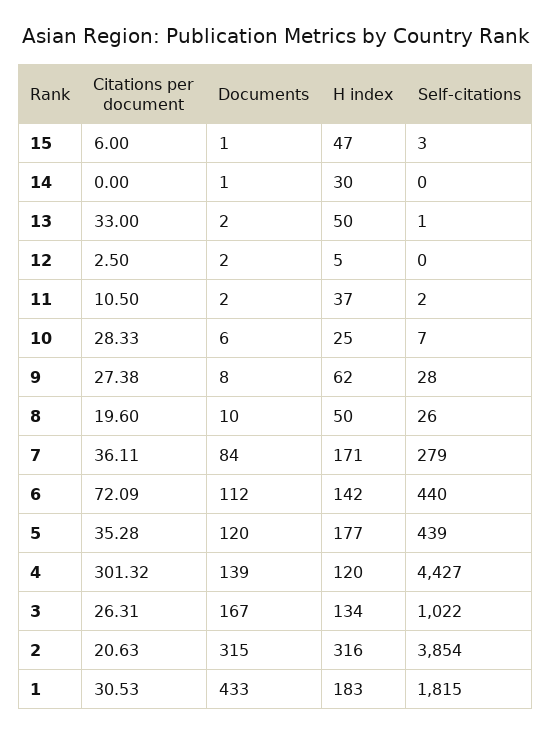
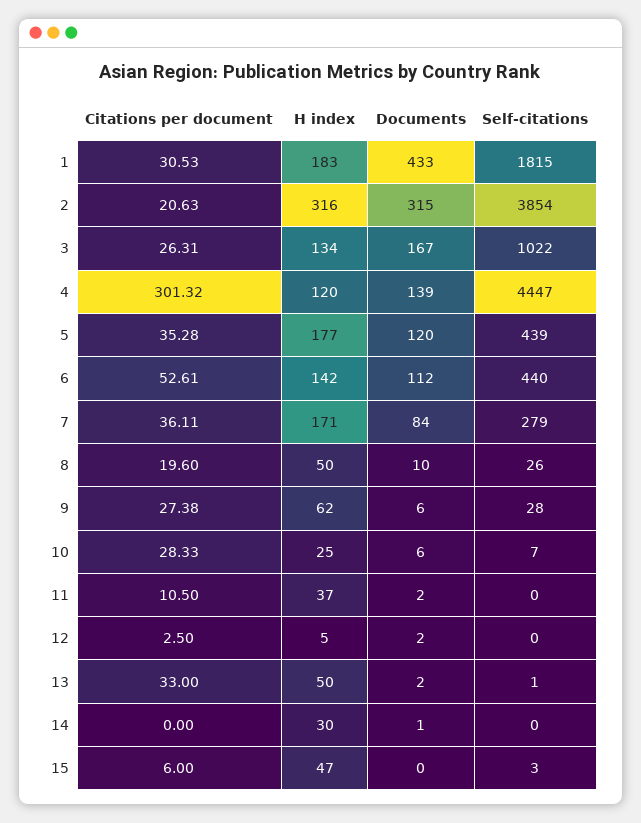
Documents, 15: 1 -> 0
Self-citations, 11: 2 -> 0
Documents, 9: 8 -> 6
Citations per document, 6: 72.09 -> 52.61
Self-citations, 4: 4427 -> 4447

